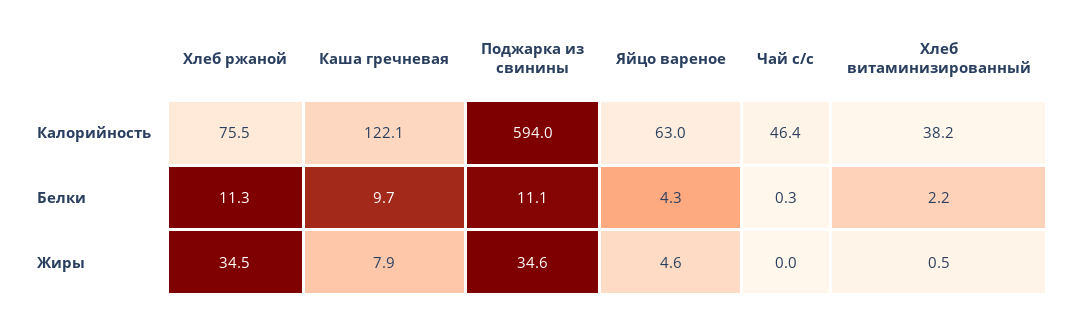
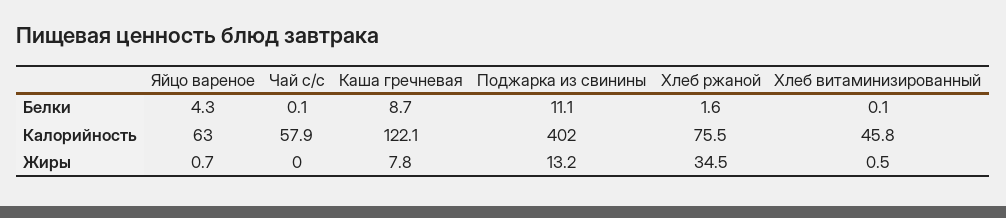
Поджарка из свинины, Калорийность: 594 -> 402
Чай с/с, Калорийность: 46.4 -> 57.9
Хлеб витаминизированный, Калорийность: 38.2 -> 45.8
Хлеб ржаной, Белки: 11.3 -> 1.6
Каша гречневая, Белки: 9.7 -> 8.7
Чай с/с, Белки: 0.3 -> 0.1
Хлеб витаминизированный, Белки: 2.2 -> 0.1
Каша гречневая, Жиры: 7.9 -> 7.8
Поджарка из свинины, Жиры: 34.6 -> 13.2
Яйцо вареное, Жиры: 4.6 -> 0.7

